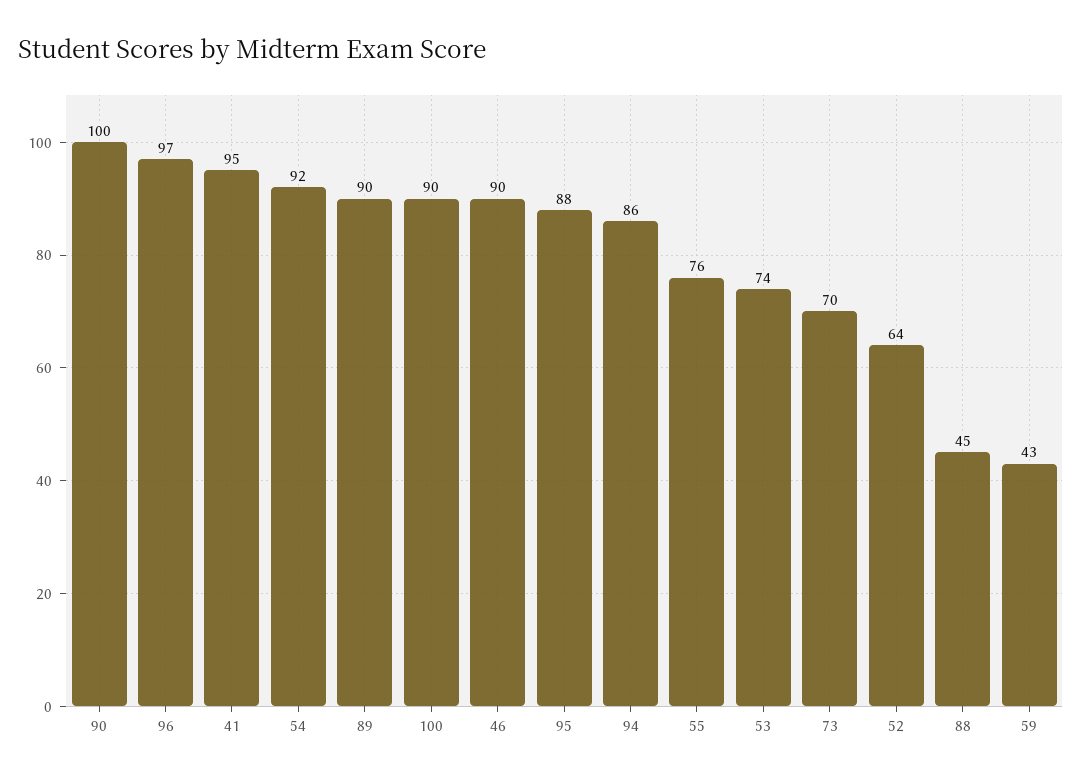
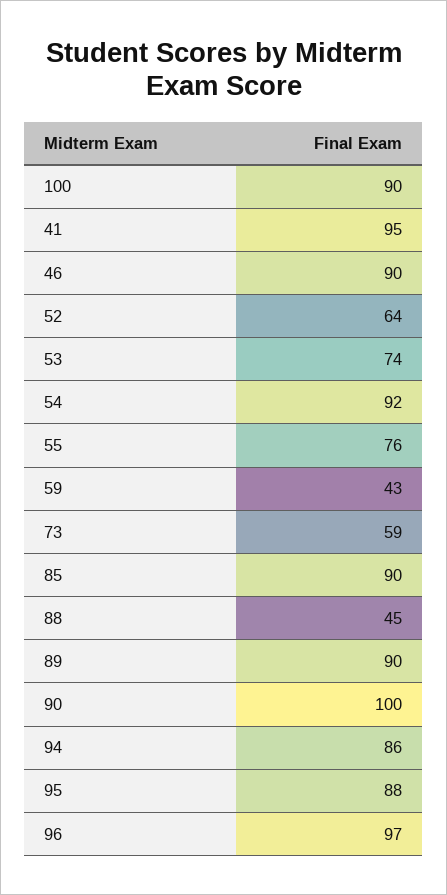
73: 70 -> 59
85: none -> 90

